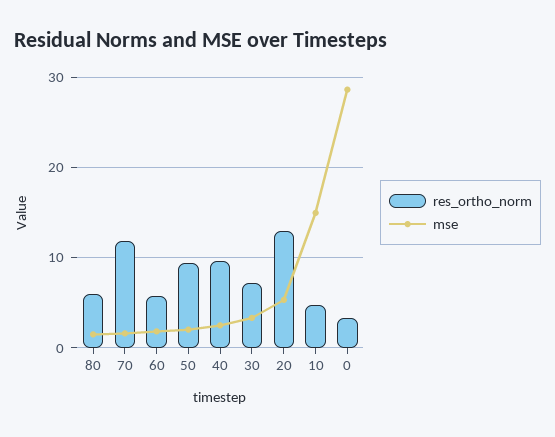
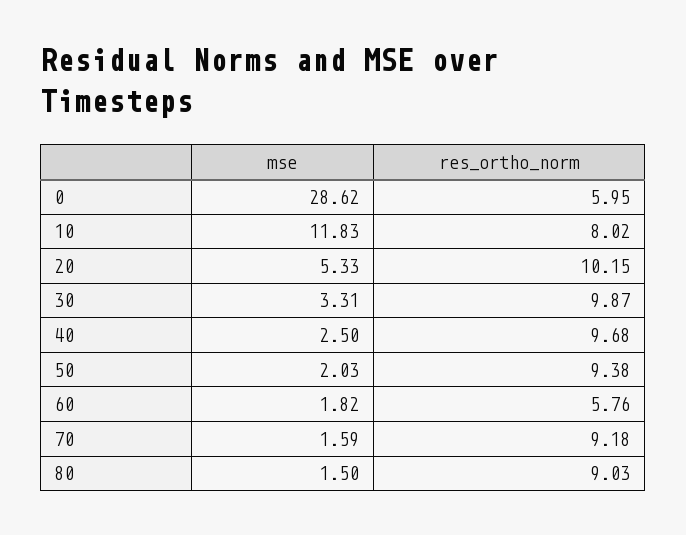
res_ortho_norm, 80: 6 -> 9.03
res_ortho_norm, 70: 12 -> 9.18
res_ortho_norm, 30: 7 -> 9.87
res_ortho_norm, 20: 13 -> 10.15
res_ortho_norm, 10: 5 -> 8.02
mse, 10: 15 -> 11.83
res_ortho_norm, 0: 3 -> 5.95

